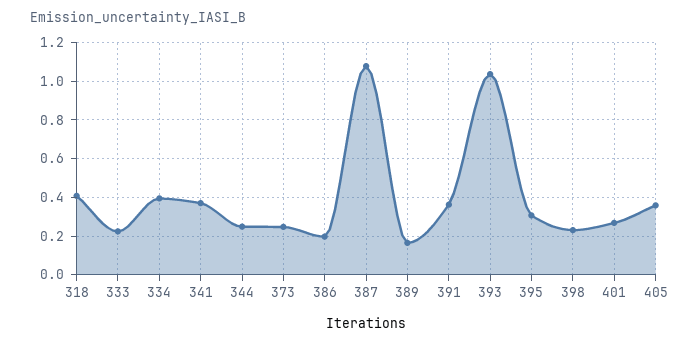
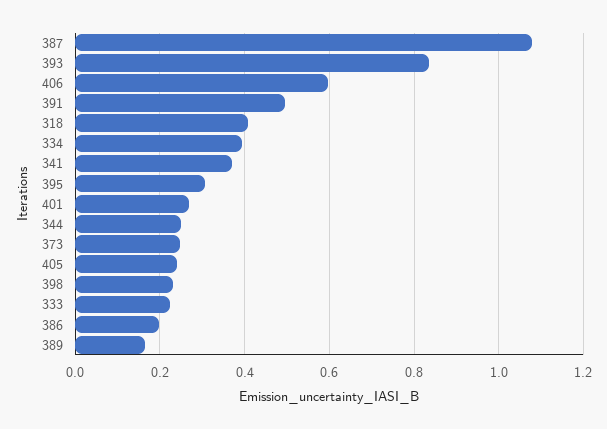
391: 0.35 -> 0.5
393: 1.05 -> 0.84
405: 0.35 -> 0.24
406: none -> 0.6

